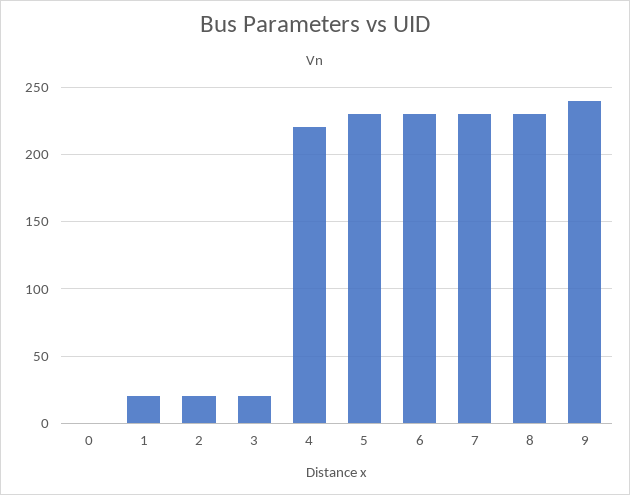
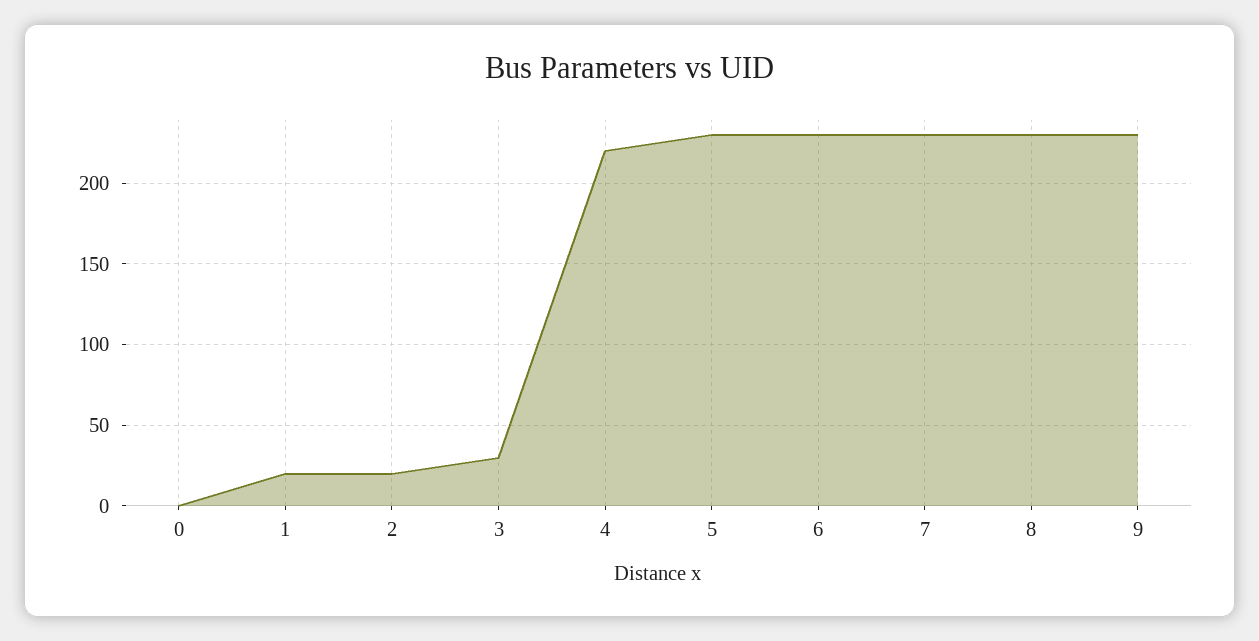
3: 20 -> 30
9: 240 -> 230

